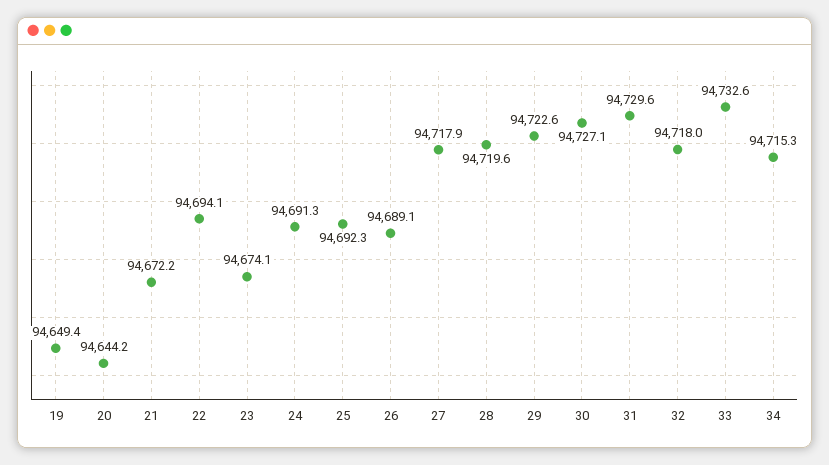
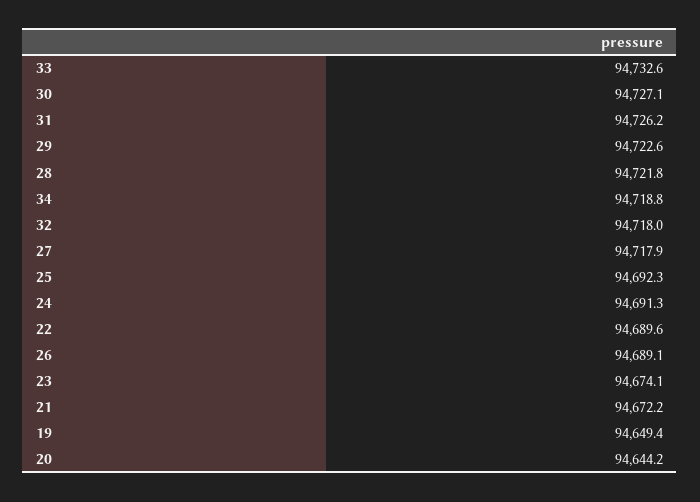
22: 94694.1 -> 94689.6
28: 94719.6 -> 94721.8
31: 94729.6 -> 94726.2
34: 94715.3 -> 94718.8

